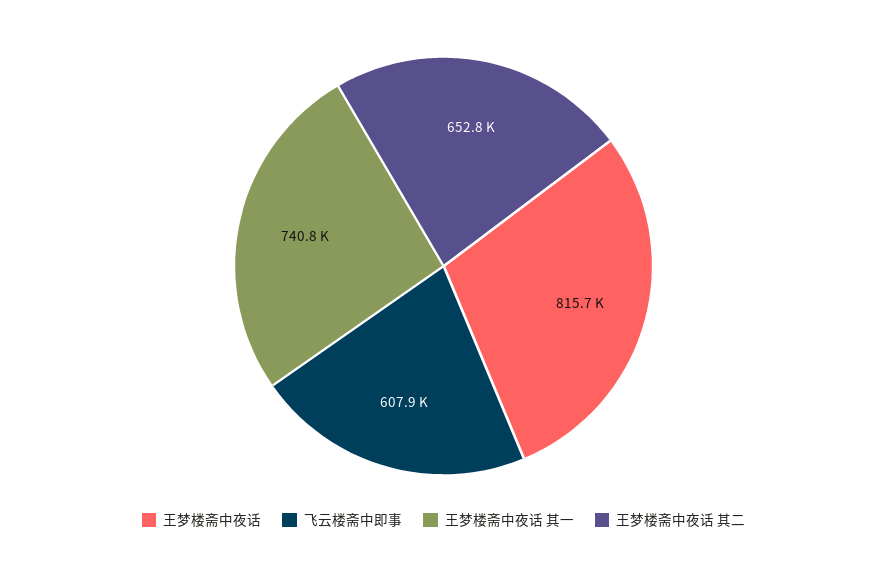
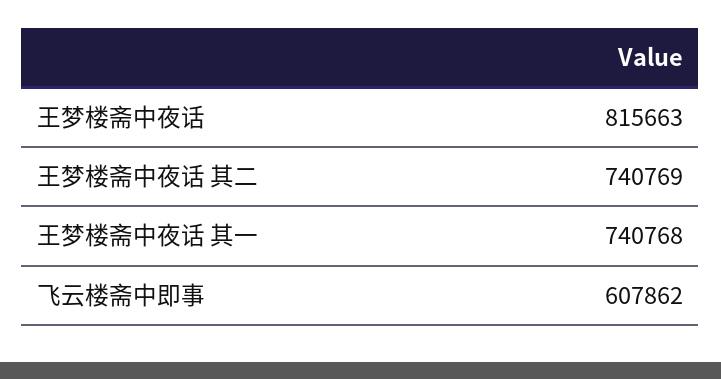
王梦楼斋中夜话 其二: 652800 -> 740769

